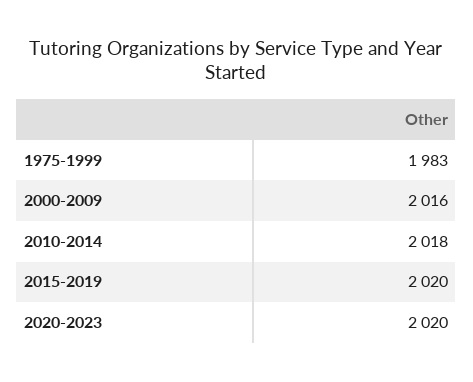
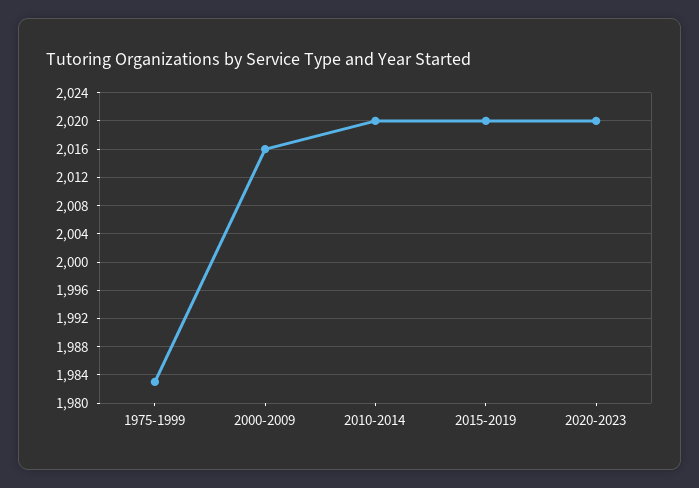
2010-2014: 2018 -> 2020

